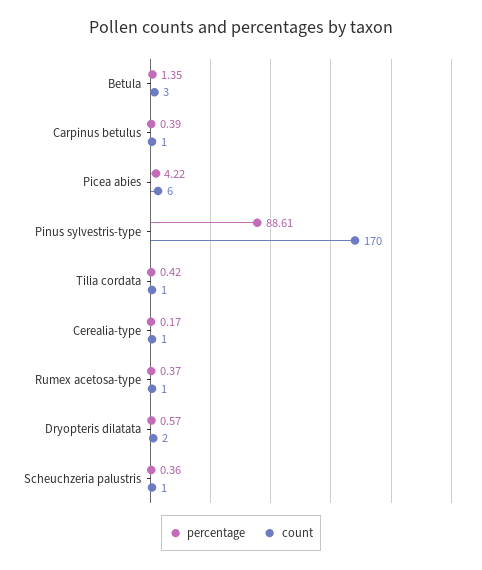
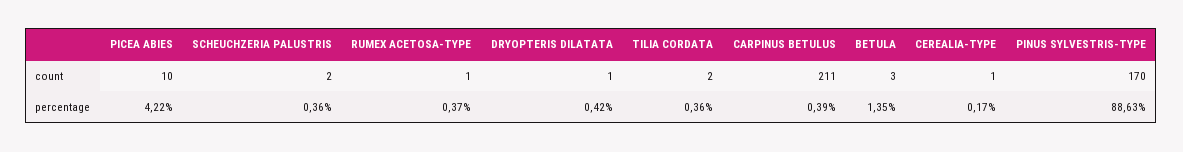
count, Carpinus betulus: 1 -> 211
count, Picea abies: 6 -> 10
percentage, Pinus sylvestris-type: 88.61 -> 88.63
percentage, Tilia cordata: 0.42 -> 0.36
count, Tilia cordata: 1 -> 2
percentage, Dryopteris dilatata: 0.57 -> 0.42
count, Dryopteris dilatata: 2 -> 1
count, Scheuchzeria palustris: 1 -> 2

